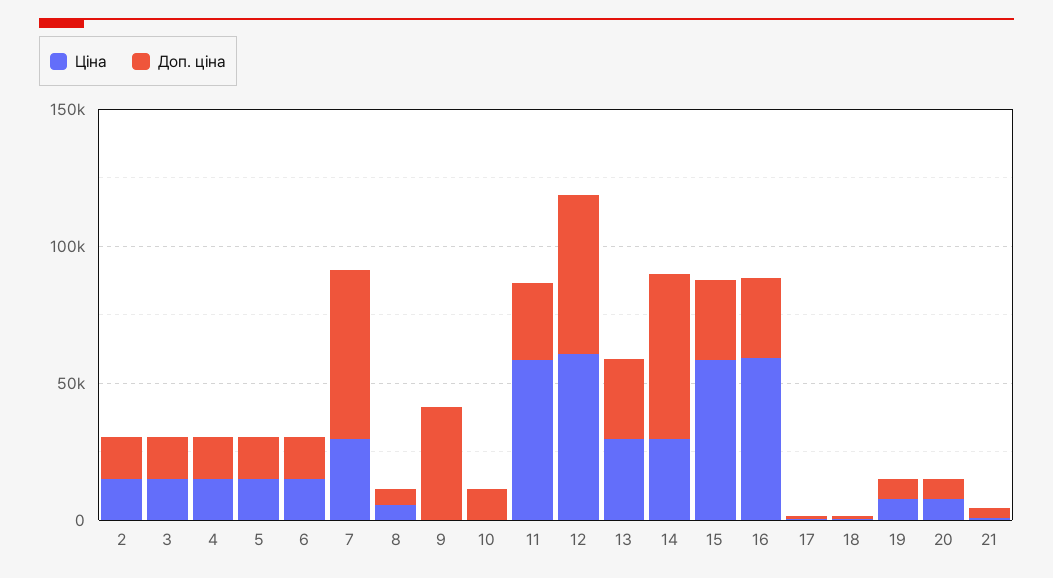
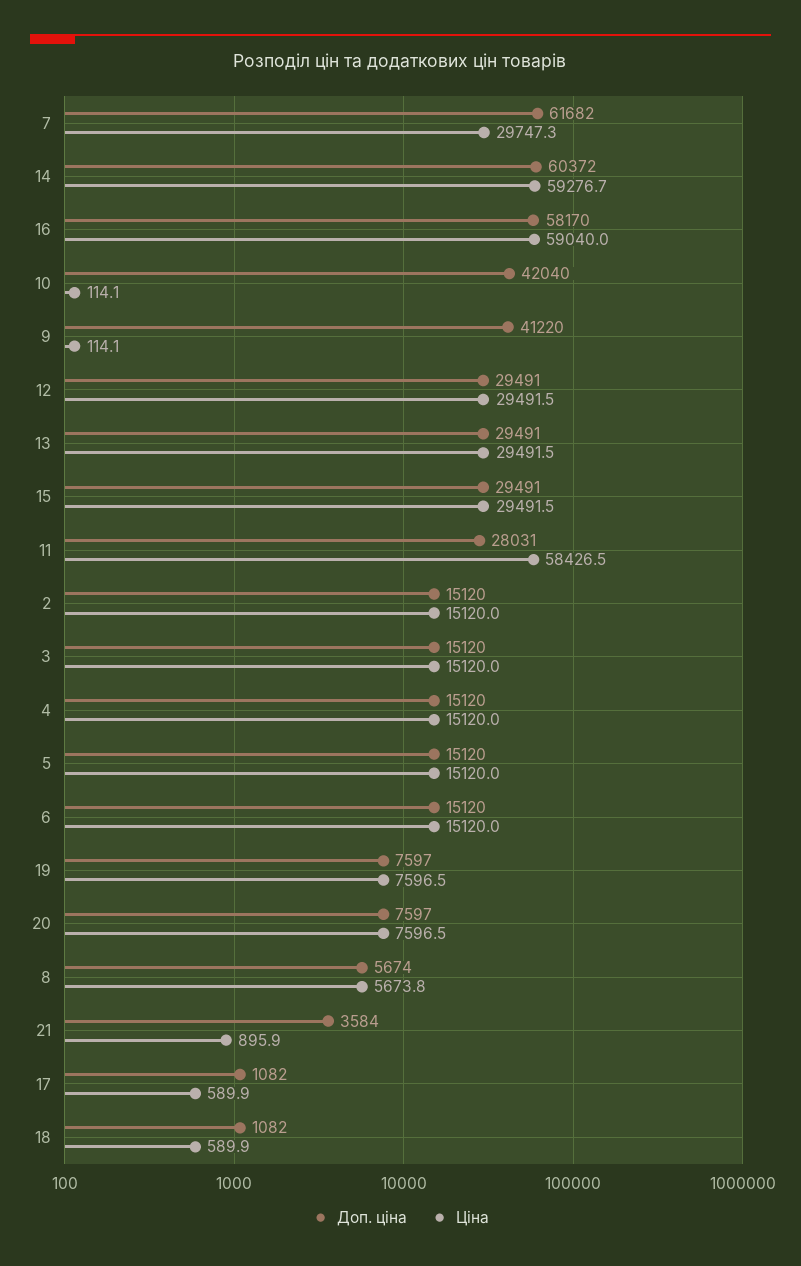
Доп. ціна, 10: 10000 -> 42040
Ціна, 12: 60000 -> 29491.5
Доп. ціна, 12: 60000 -> 29491
Ціна, 14: 30000 -> 59276.7
Ціна, 15: 60000 -> 29491.5
Доп. ціна, 16: 30000 -> 58170

